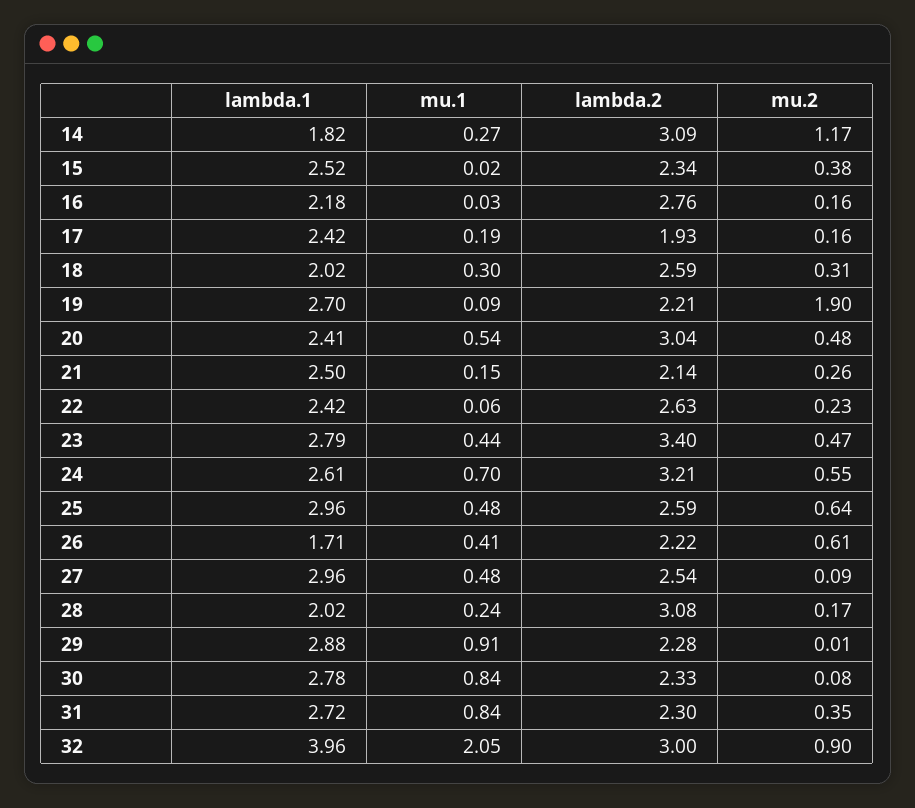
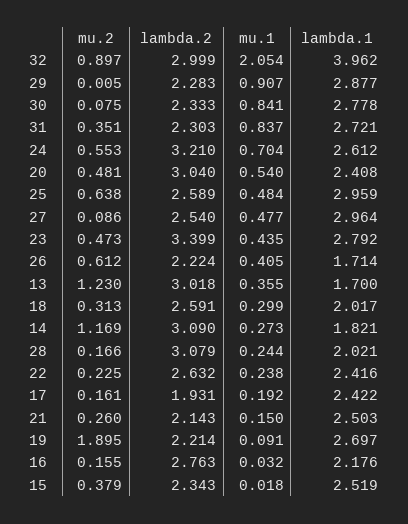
mu.1, 22: 0.06 -> 0.238
mu.2, 13: none -> 1.23
lambda.2, 13: none -> 3.018
mu.1, 13: none -> 0.355
lambda.1, 13: none -> 1.7

